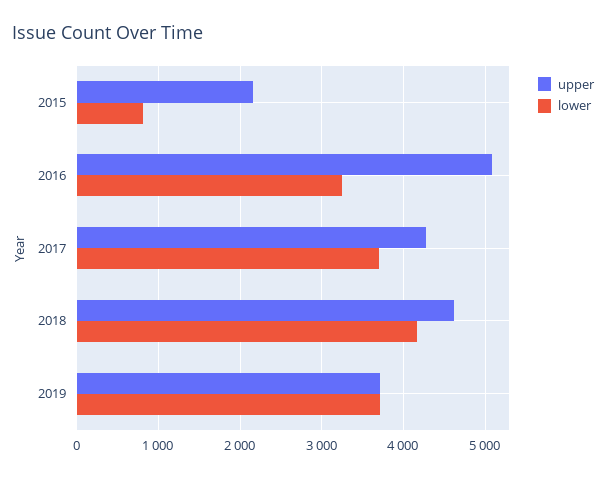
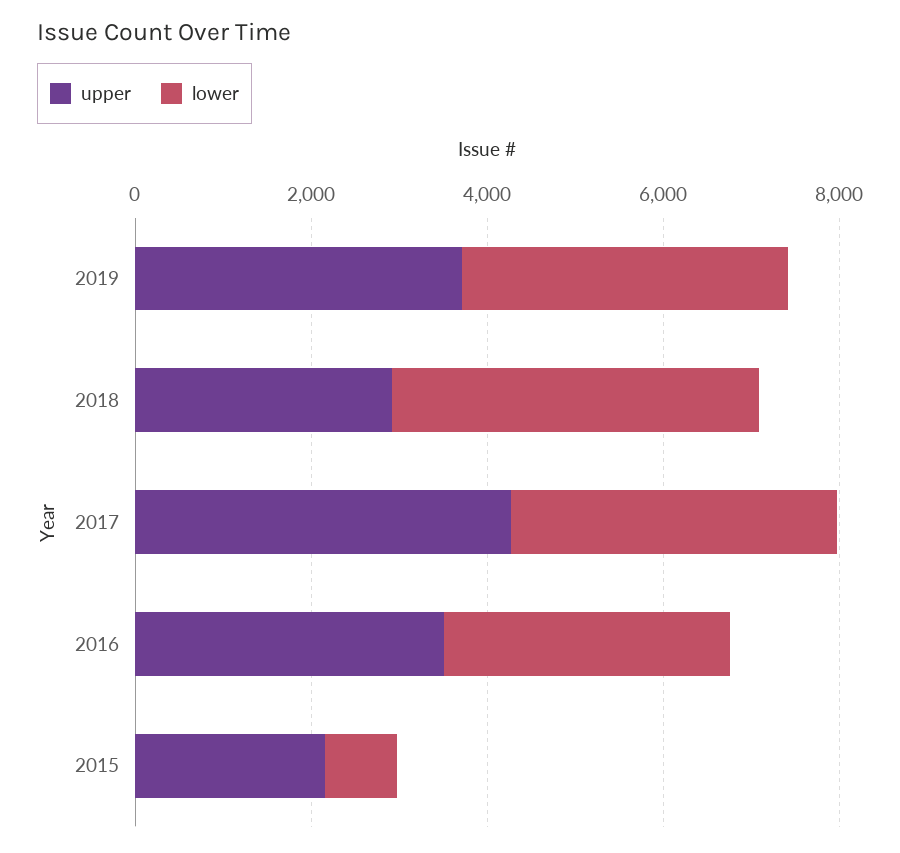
upper, 2016: 5100 -> 3500
upper, 2018: 4600 -> 3000

